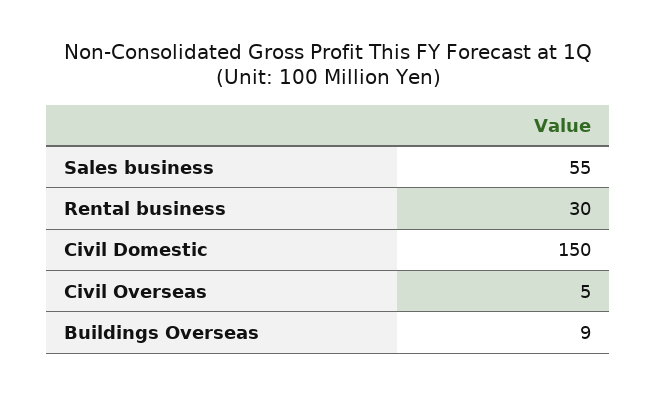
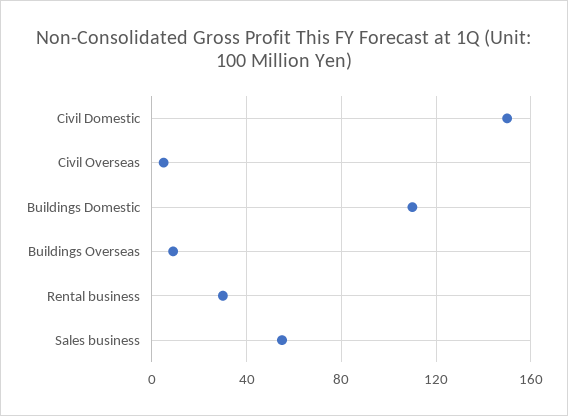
Buildings Domestic: none -> 110

